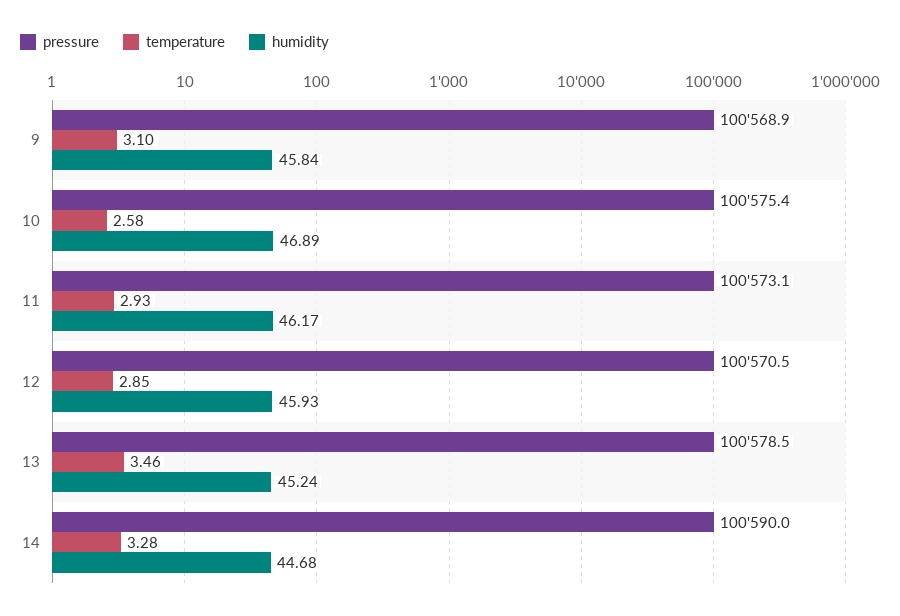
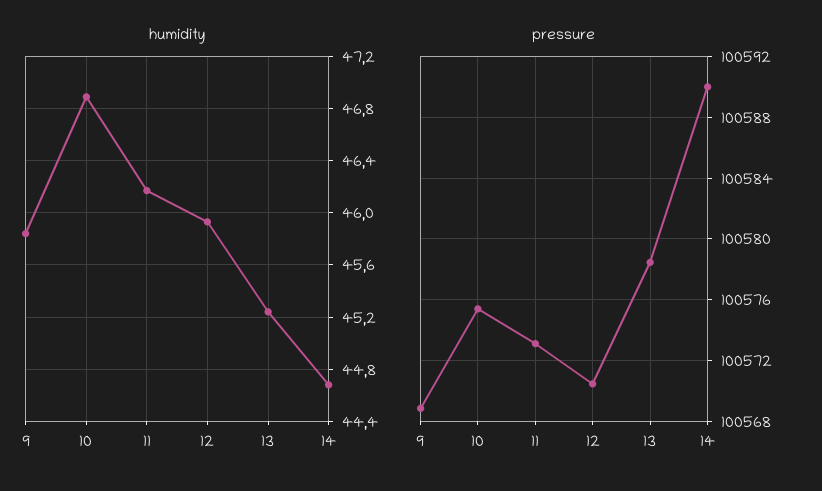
temperature, 9: 3.1 -> none
temperature, 10: 2.58 -> none
temperature, 11: 2.93 -> none
temperature, 12: 2.85 -> none
temperature, 13: 3.46 -> none
temperature, 14: 3.28 -> none

